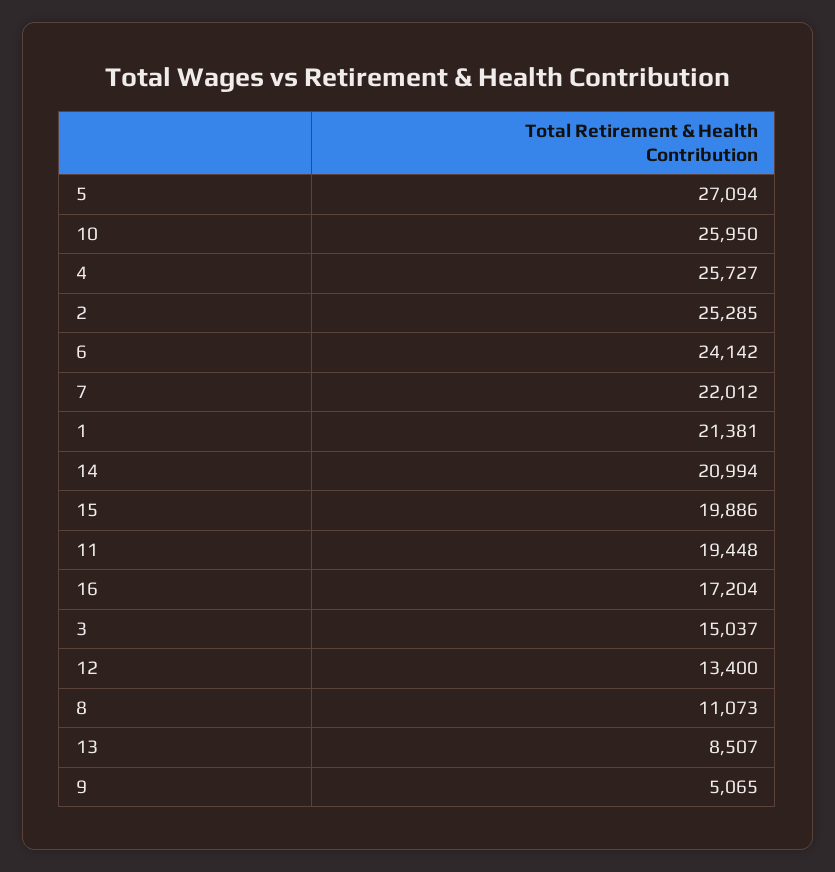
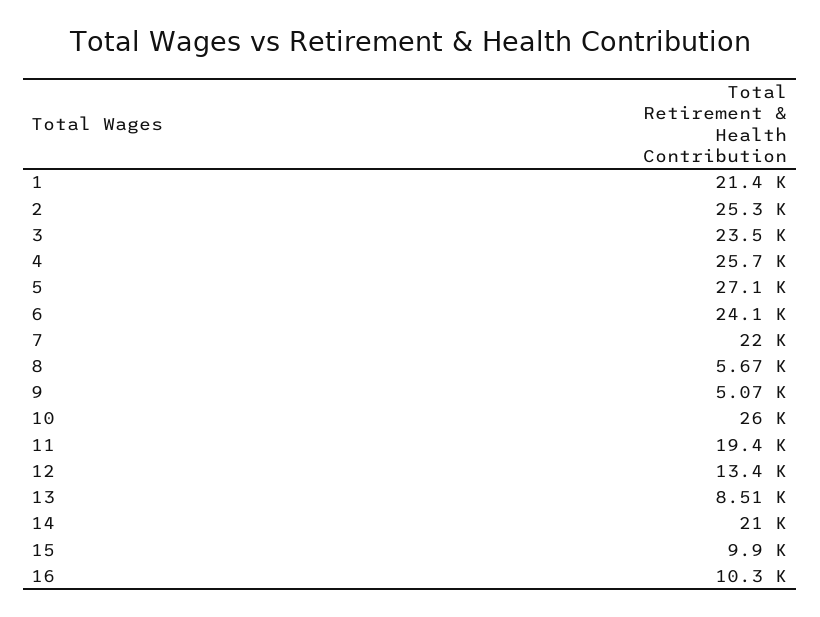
15: 19886 -> 9900
16: 17204 -> 10300
3: 15037 -> 23500
8: 11073 -> 5670

